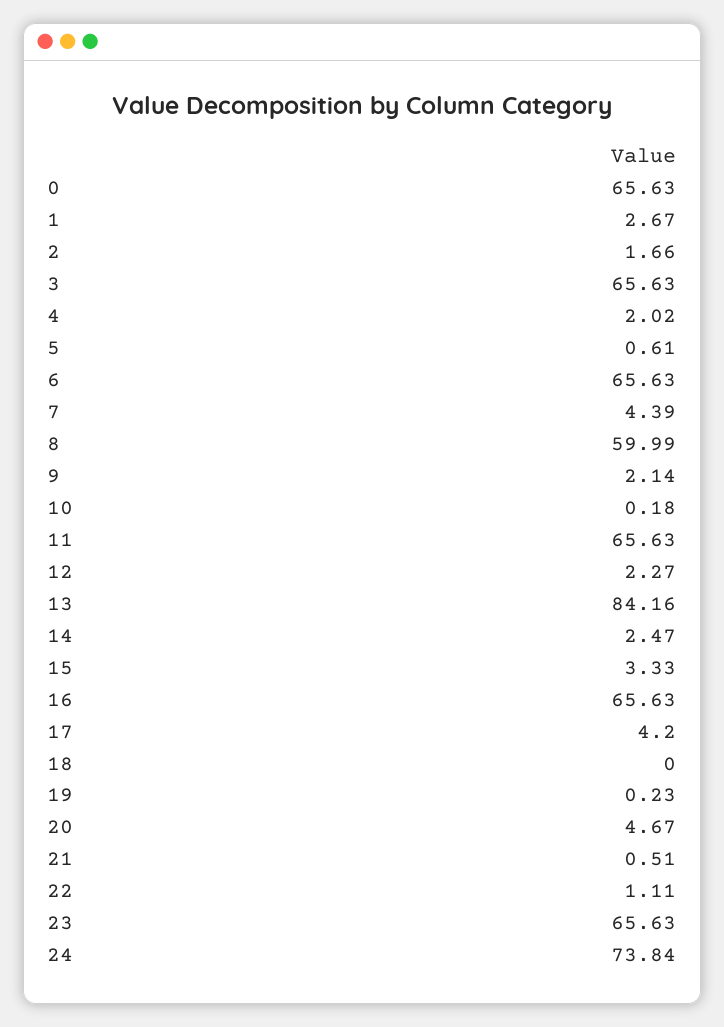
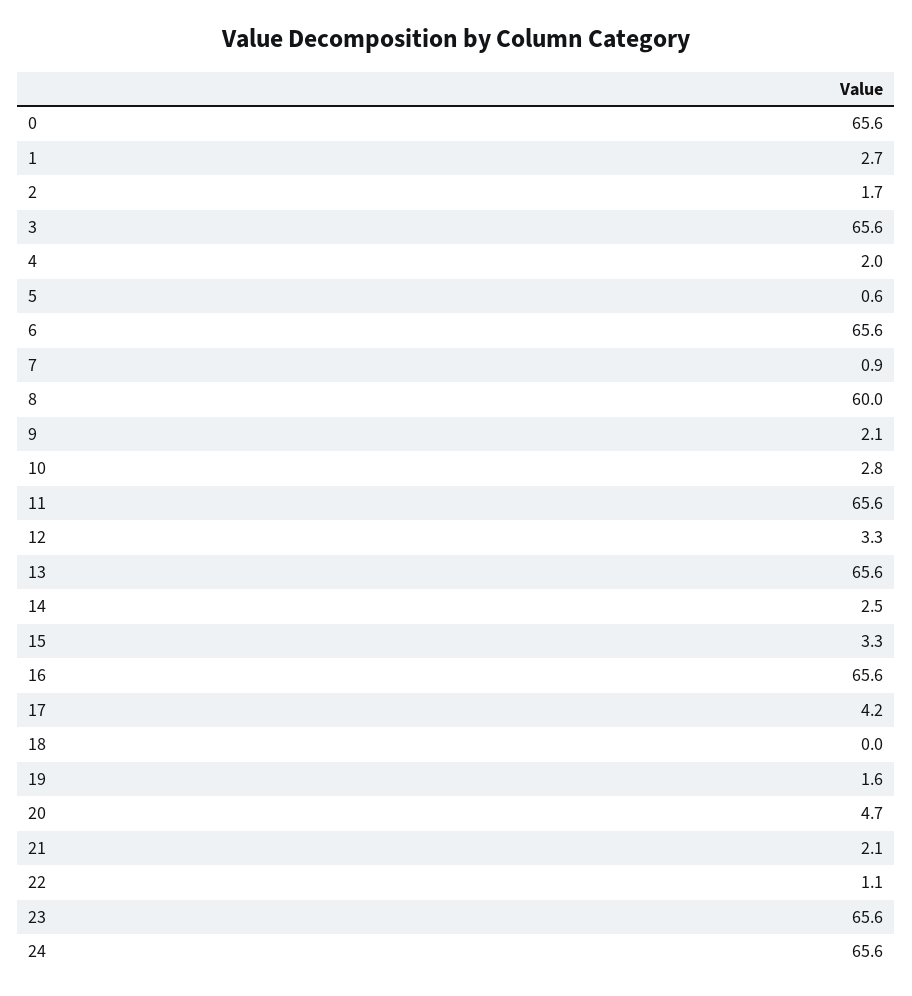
7: 4.39 -> 0.9
10: 0.18 -> 2.8
12: 2.27 -> 3.3
13: 84.16 -> 65.6
19: 0.23 -> 1.6
21: 0.51 -> 2.1
24: 73.84 -> 65.6

